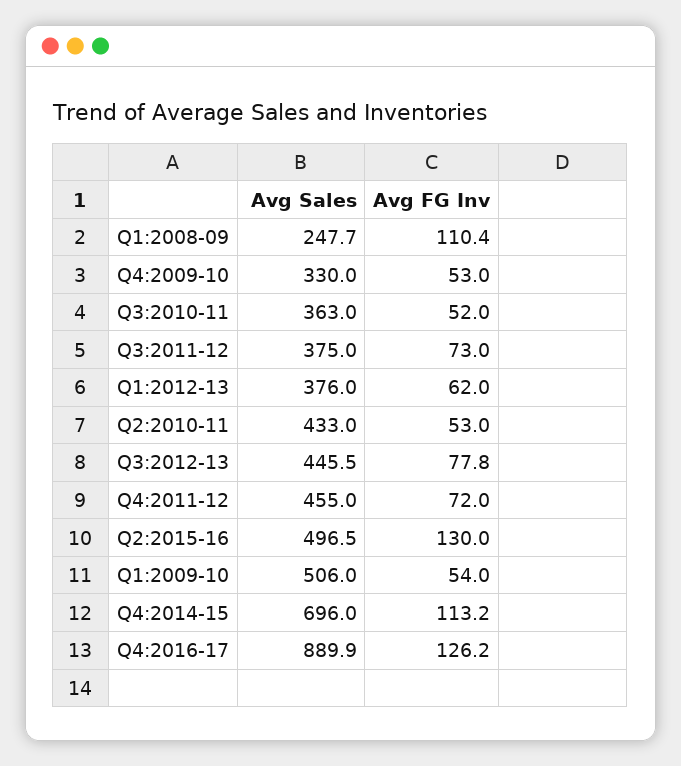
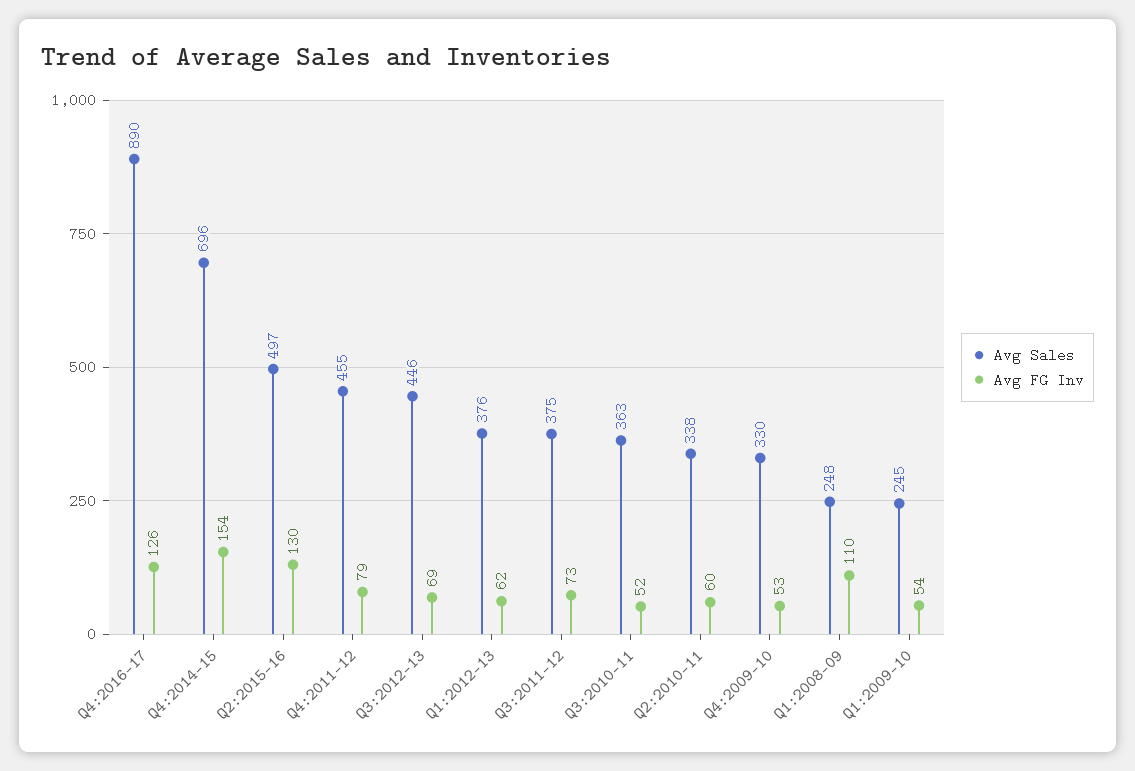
Avg Sales, Q2:2010-11: 433 -> 338
Avg FG Inv, Q2:2010-11: 53 -> 60
Avg FG Inv, Q3:2012-13: 77.8 -> 69
Avg FG Inv, Q4:2011-12: 72 -> 79
Avg Sales, Q1:2009-10: 506 -> 245
Avg FG Inv, Q4:2014-15: 113.2 -> 154

